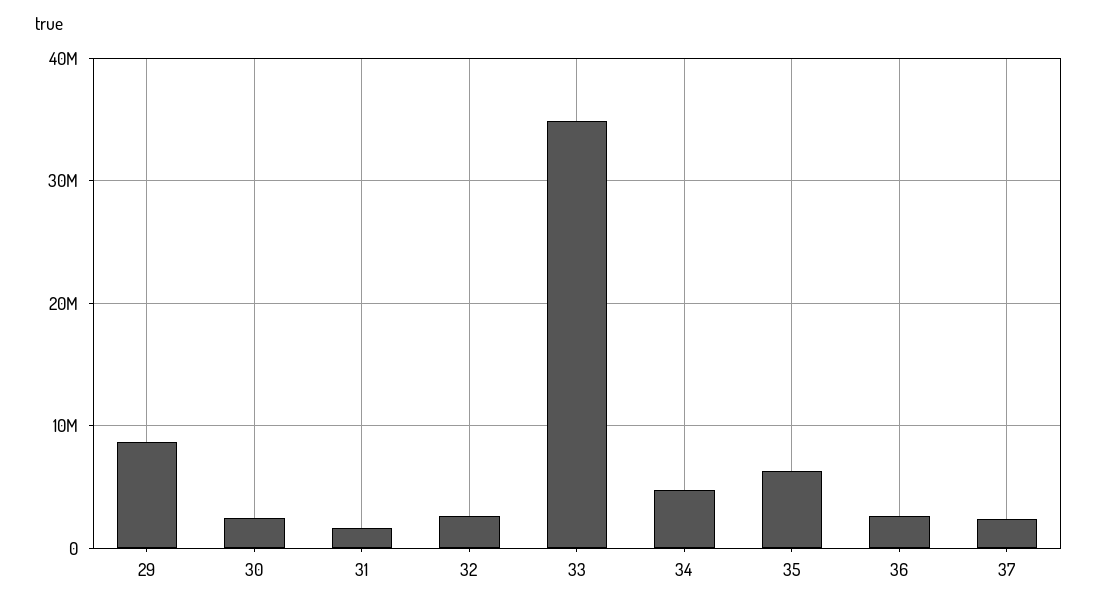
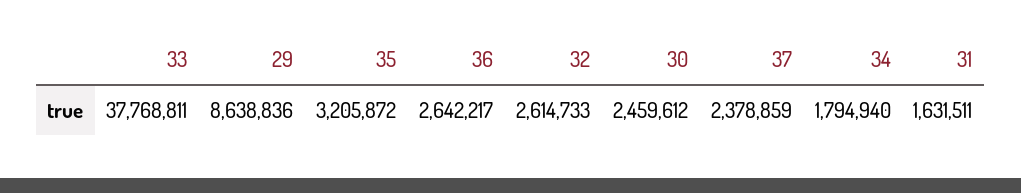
33: 35000000 -> 37768811
34: 5000000 -> 1794940
35: 6000000 -> 3205872

